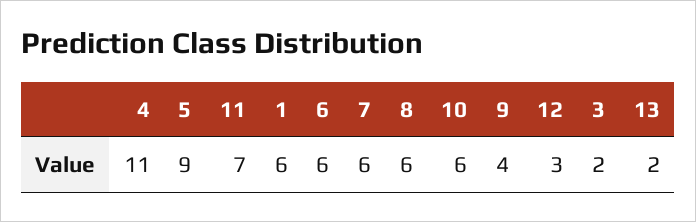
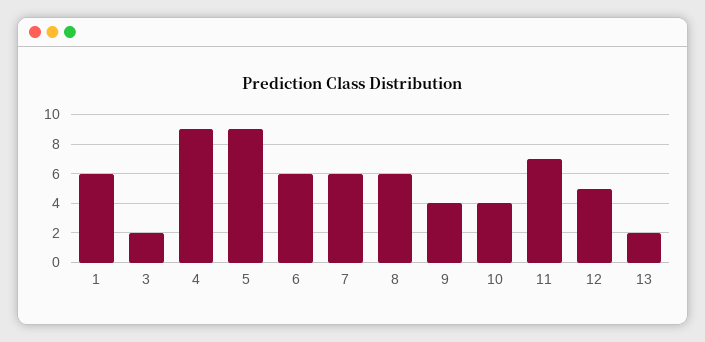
4: 11 -> 9
10: 6 -> 4
12: 3 -> 5

